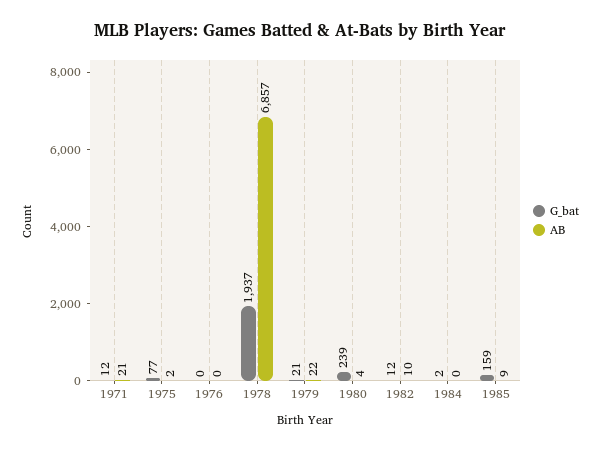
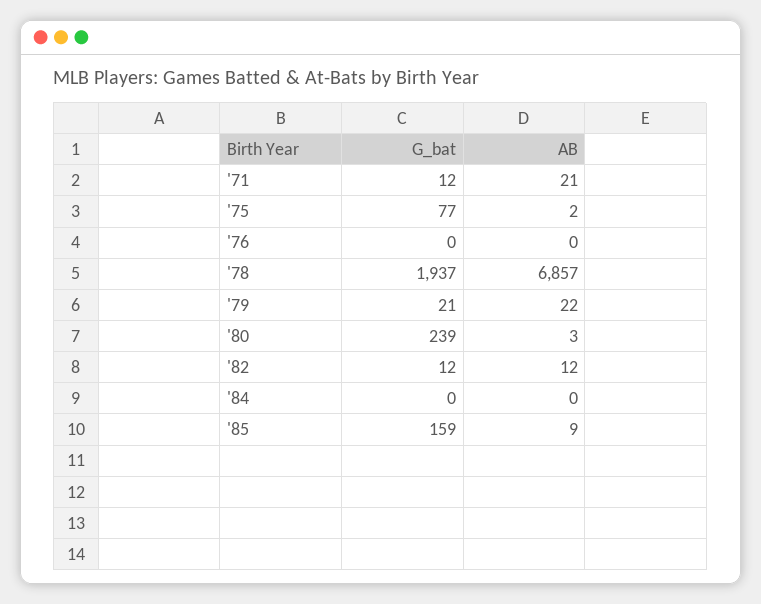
AB, 1980: 4 -> 3
AB, 1982: 10 -> 12
G_bat, 1984: 2 -> 0

